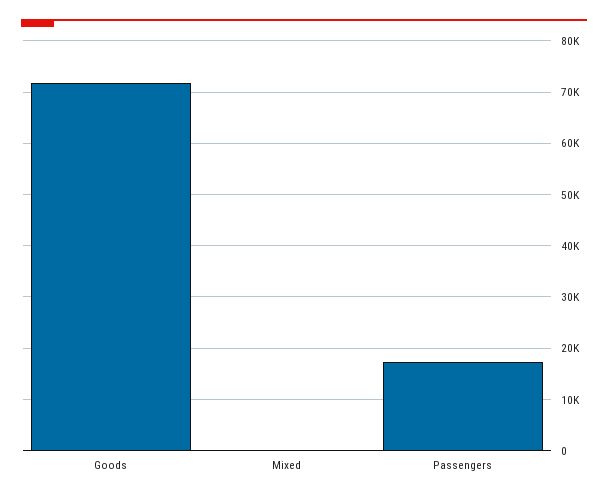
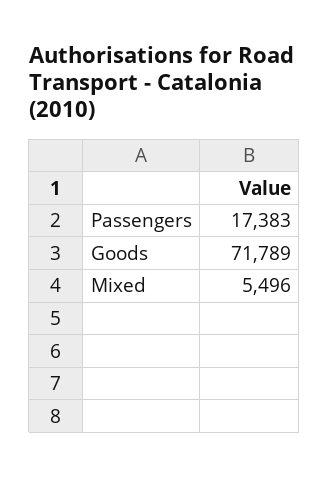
Mixed: 0 -> 5496

